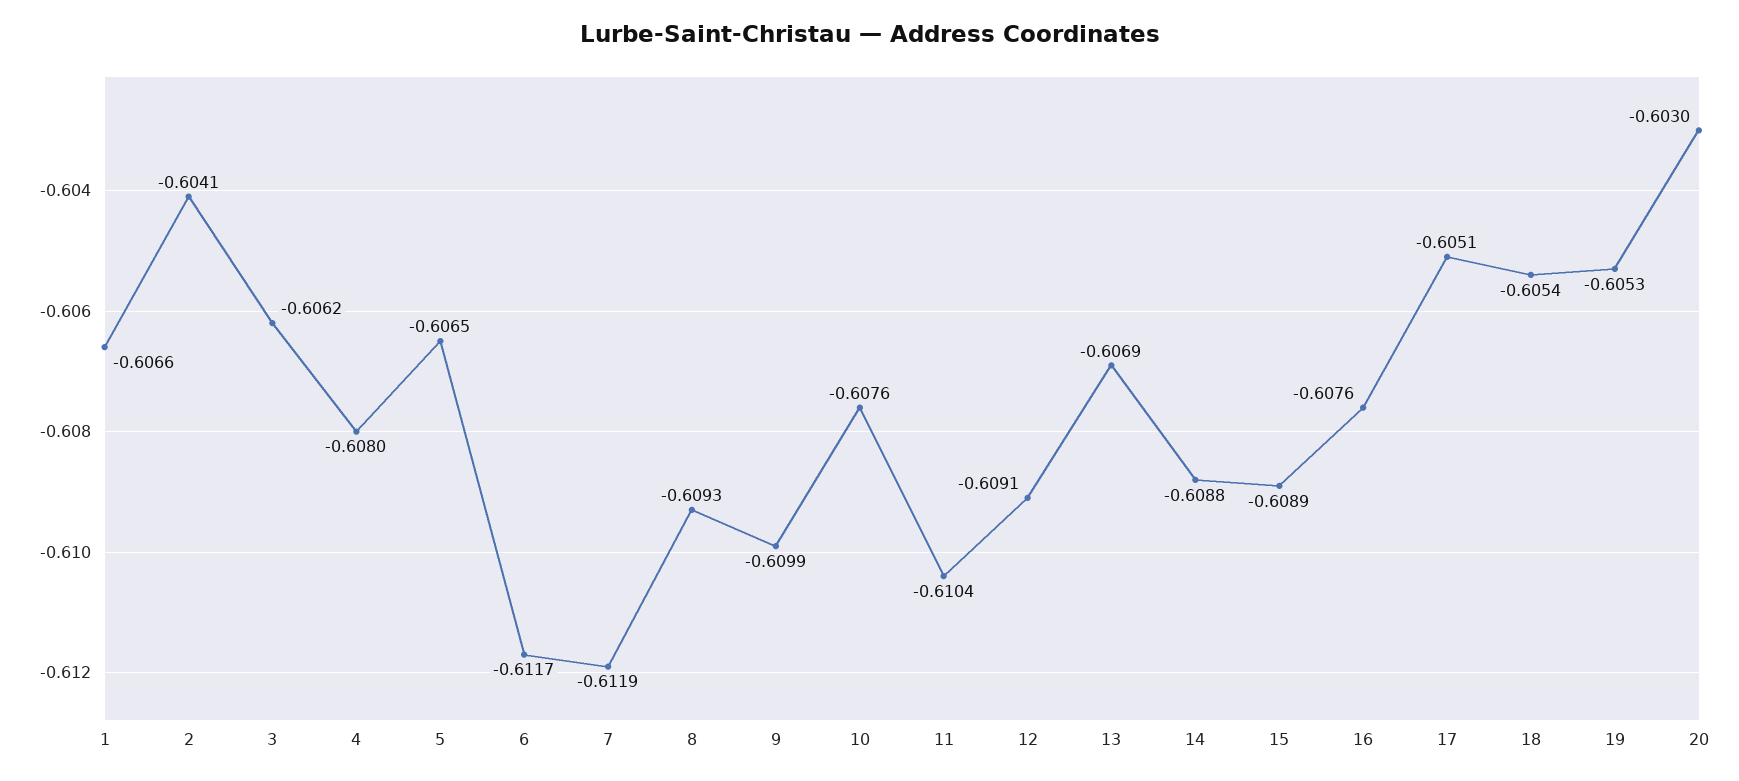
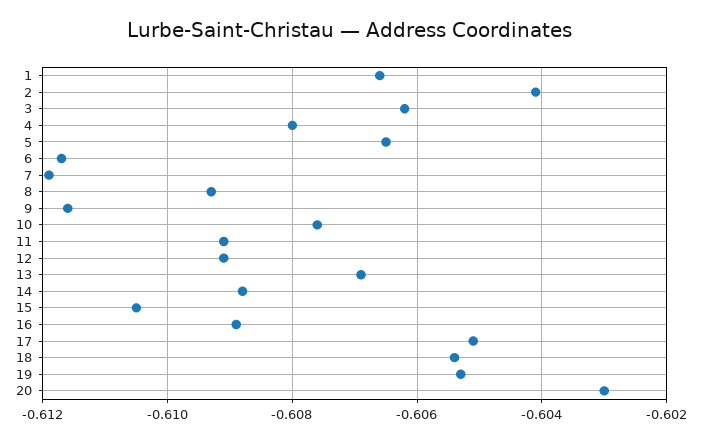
9: -0.6099 -> -0.6115
11: -0.6104 -> -0.609
15: -0.6089 -> -0.6105
16: -0.6076 -> -0.609

